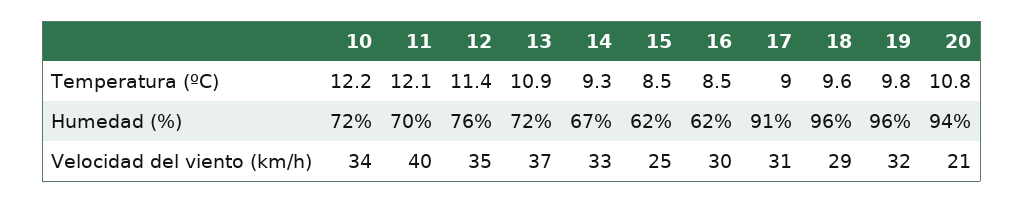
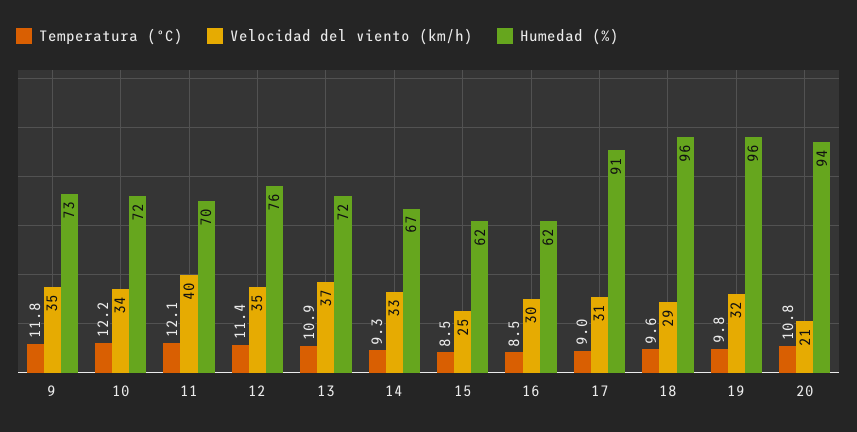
Temperatura (ºC), 9: none -> 11.8
Velocidad del viento (km/h), 9: none -> 35
Humedad (%), 9: none -> 73

